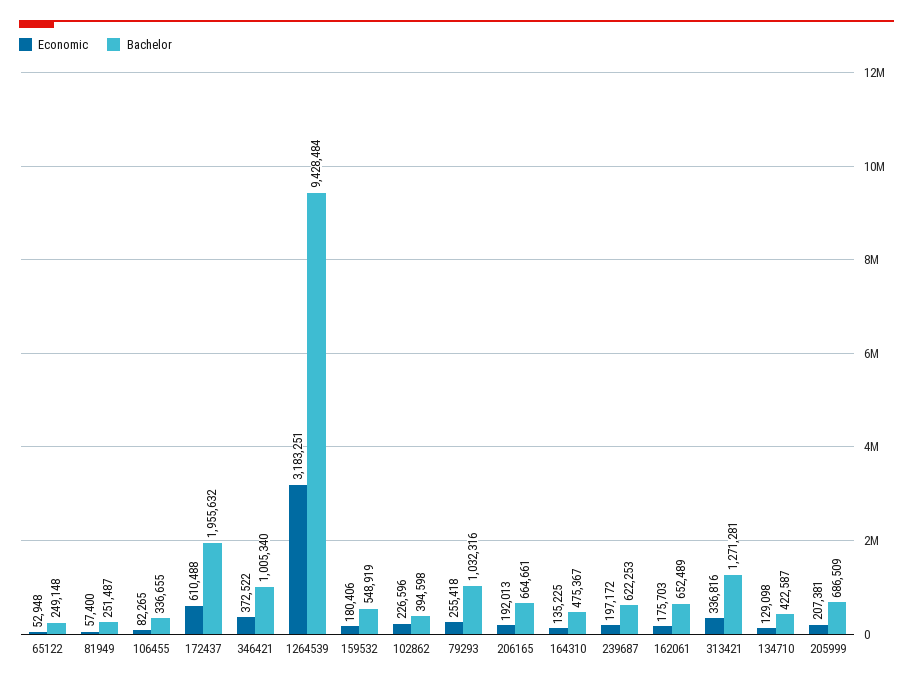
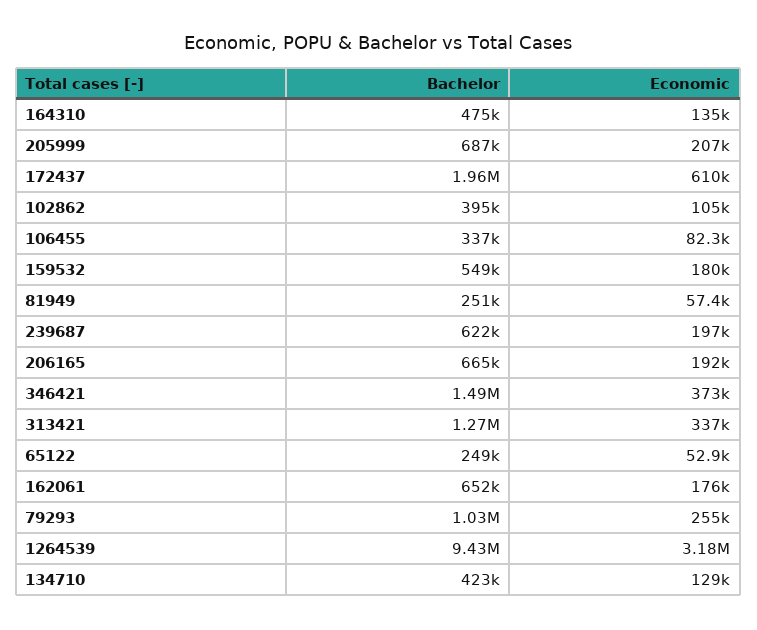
Bachelor, 346421: 1005340 -> 1490000
Economic, 102862: 226596 -> 105000

